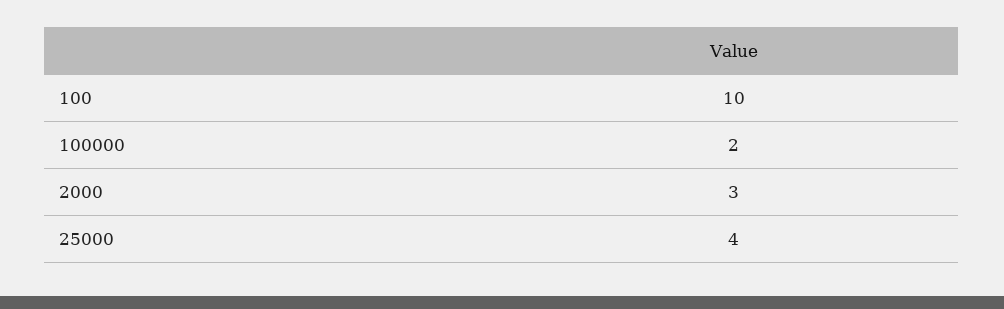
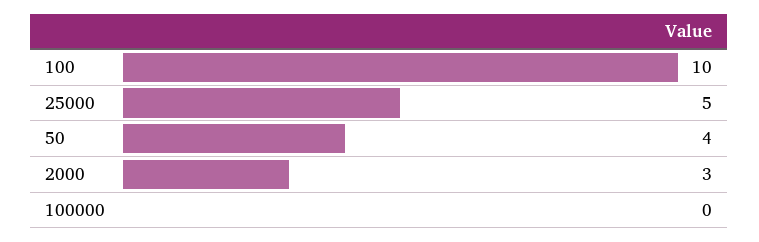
100000: 2 -> 0
25000: 4 -> 5
50: none -> 4

